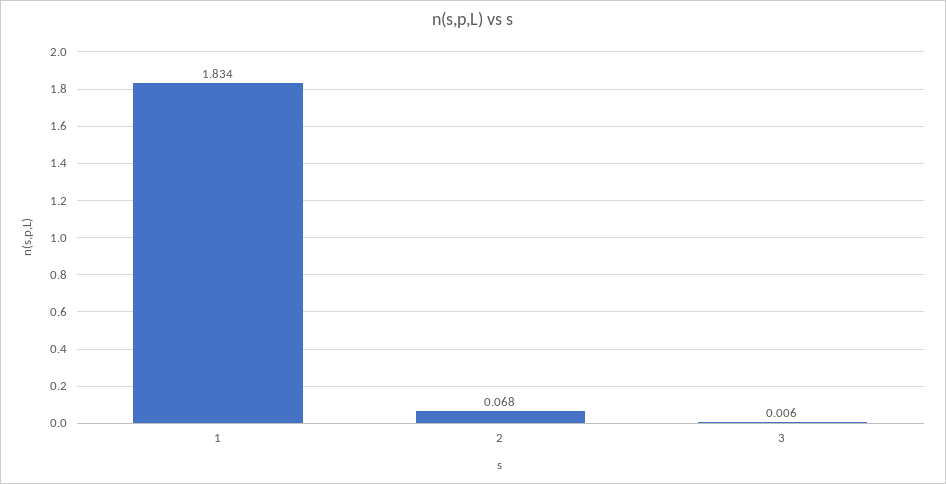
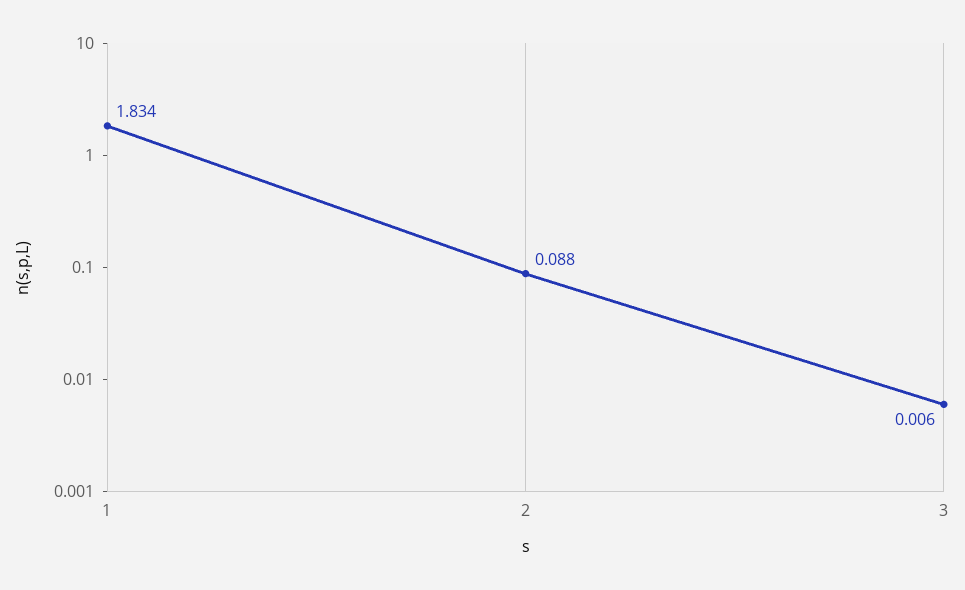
2: 0.068 -> 0.088

